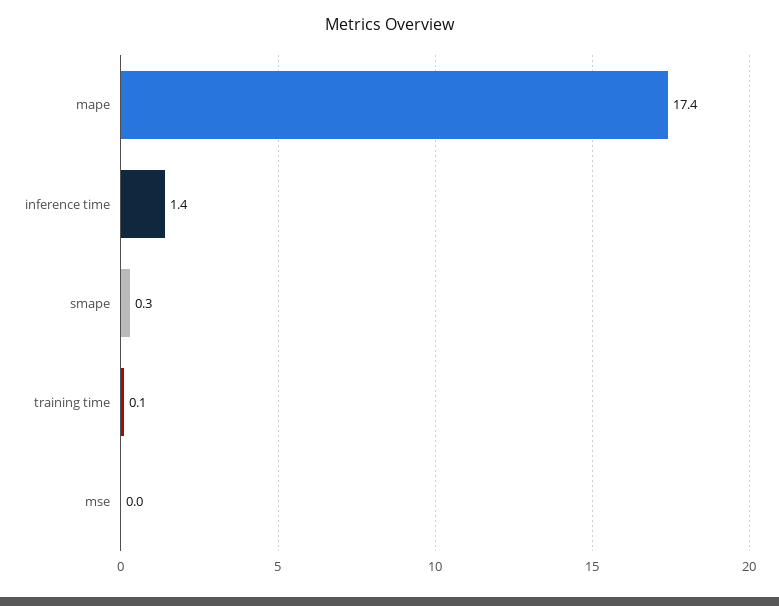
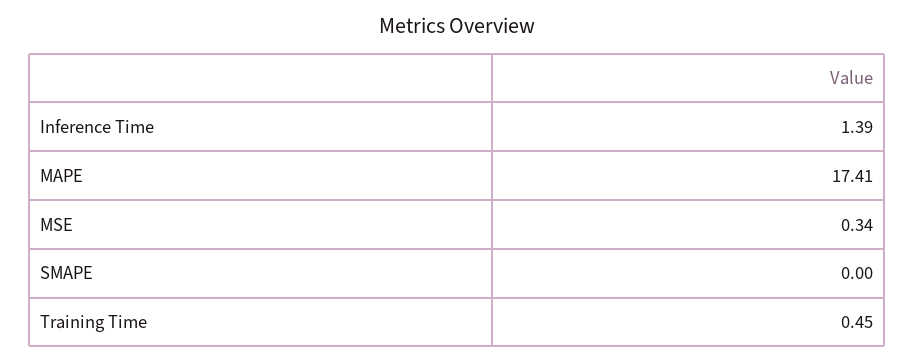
smape: 0.3 -> 0
training time: 0.1 -> 0.45
mse: 0 -> 0.34

